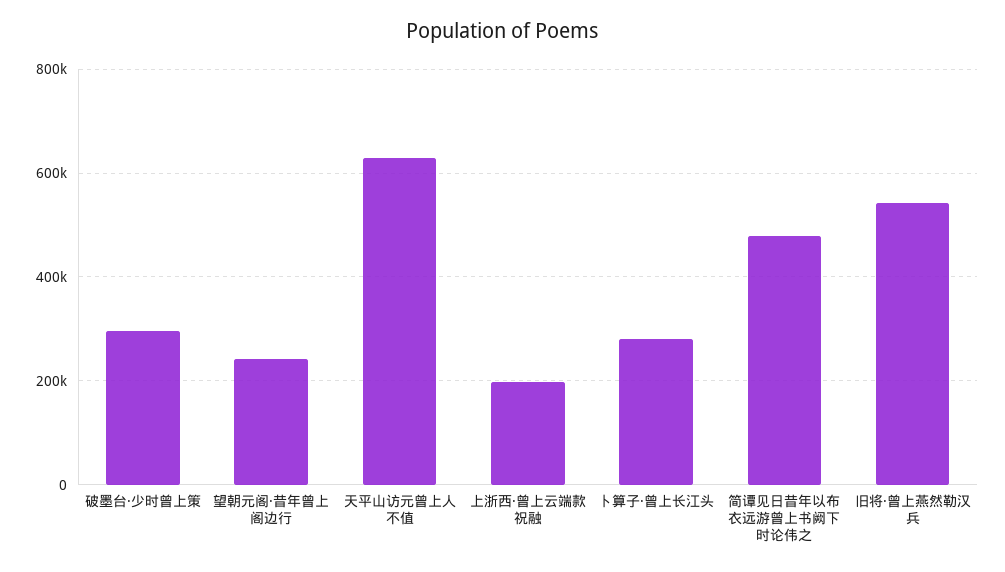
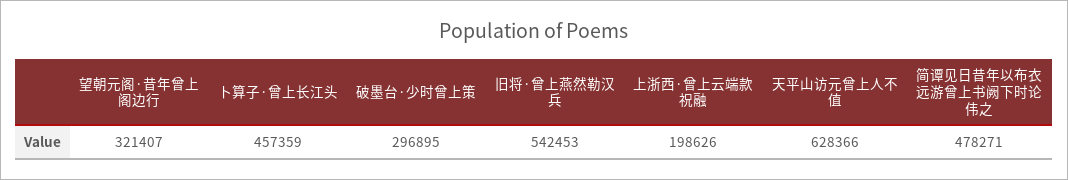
望朝元阁·昔年曾上阁边行: 240000 -> 321407
卜算子·曾上长江头: 280000 -> 457359

